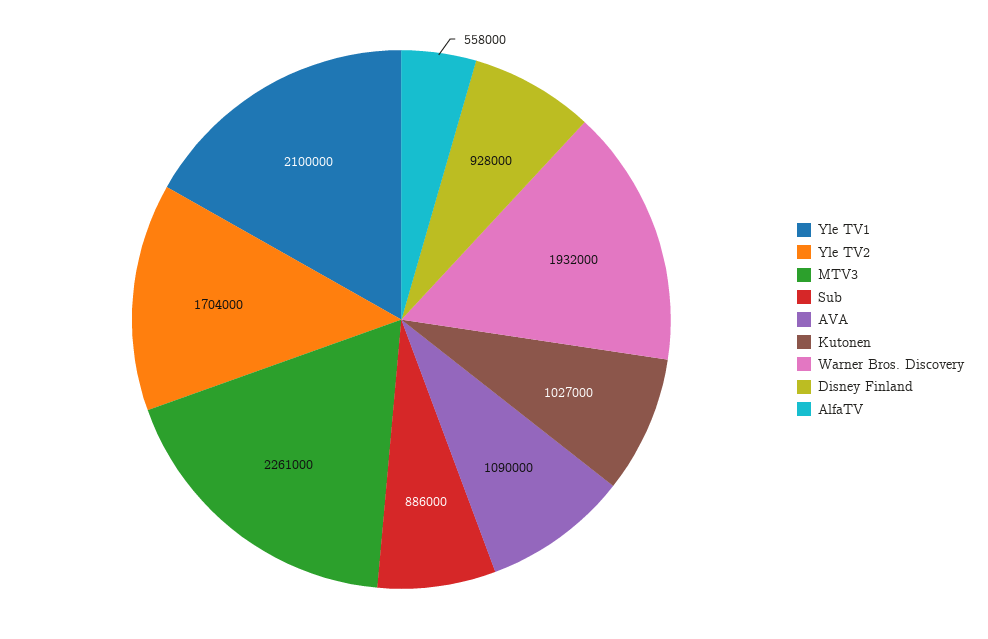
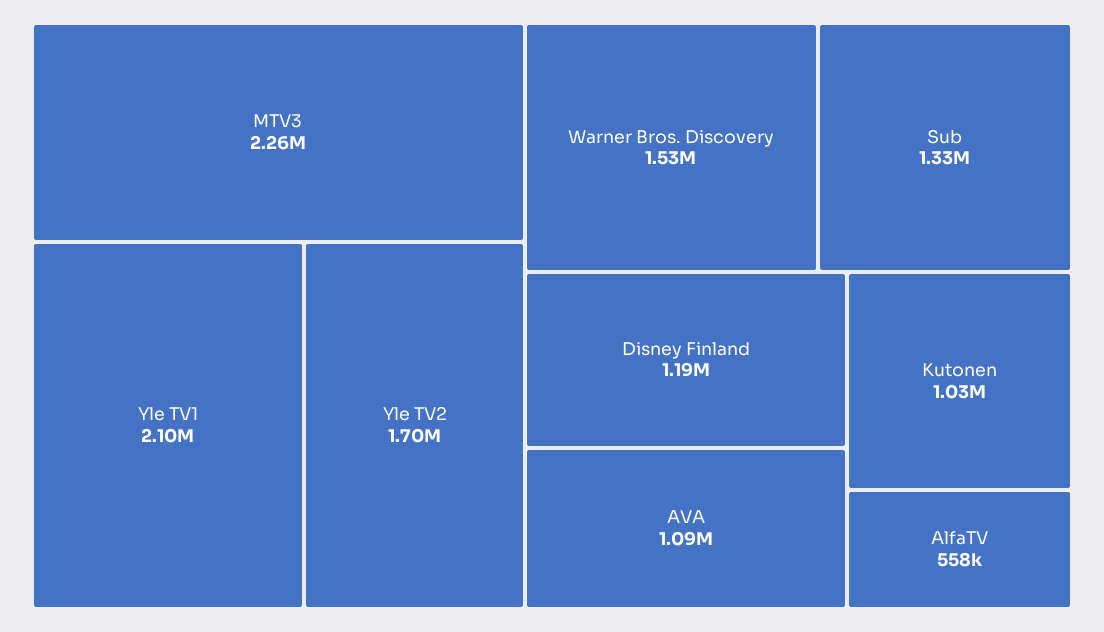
Sub: 886000 -> 1330000
Warner Bros. Discovery: 1932000 -> 1530000
Disney Finland: 928000 -> 1190000

